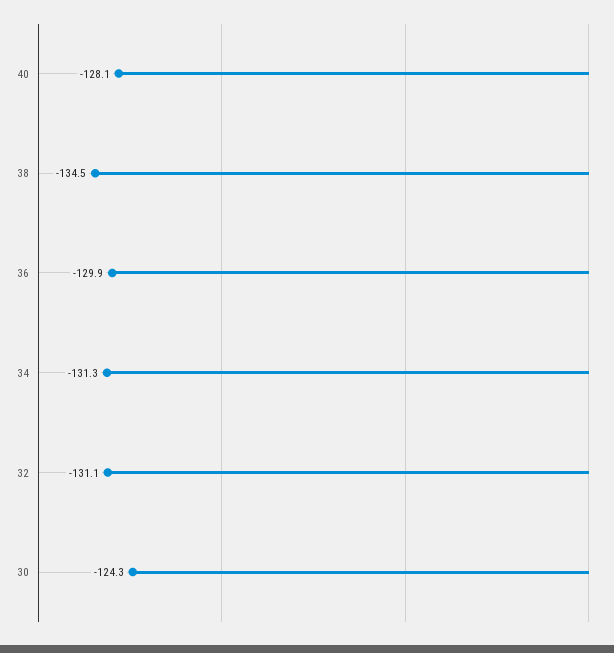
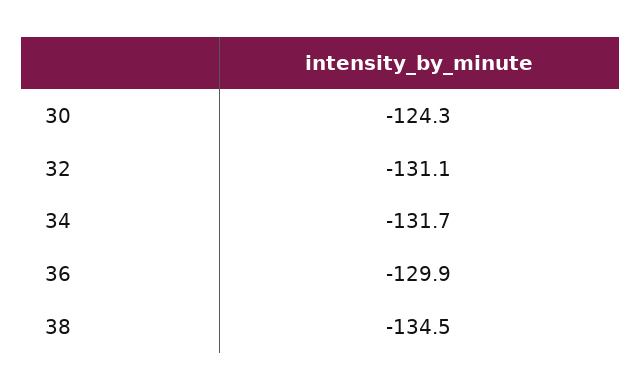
40: -128.1 -> none
34: -131.3 -> -131.7

